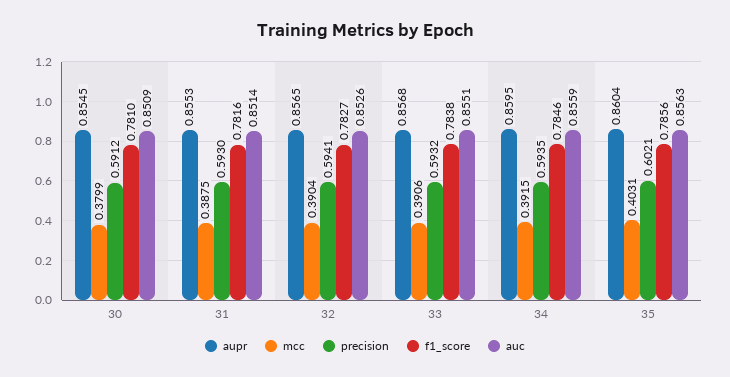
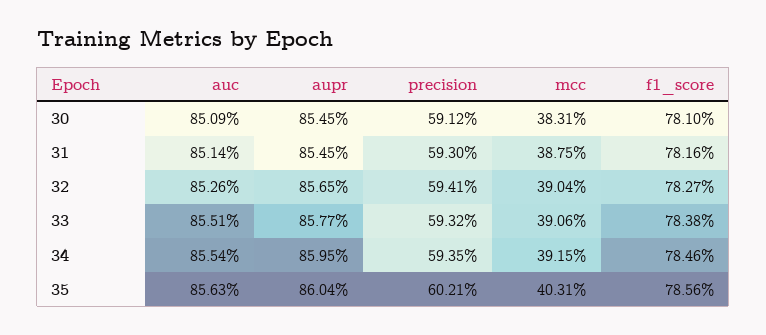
mcc, 30: 0.3799 -> 0.3831
aupr, 31: 0.8553 -> 0.8545
aupr, 33: 0.8568 -> 0.8577
auc, 34: 0.8559 -> 0.8554

